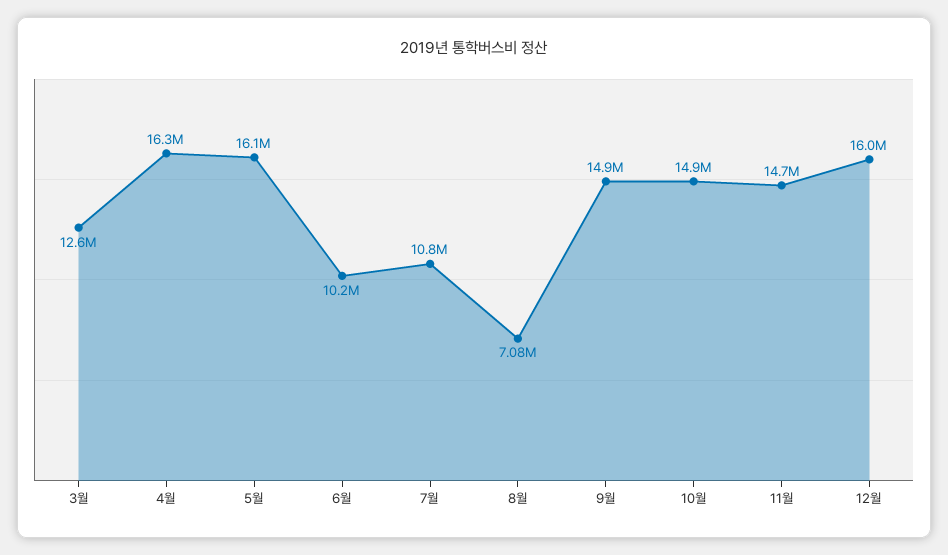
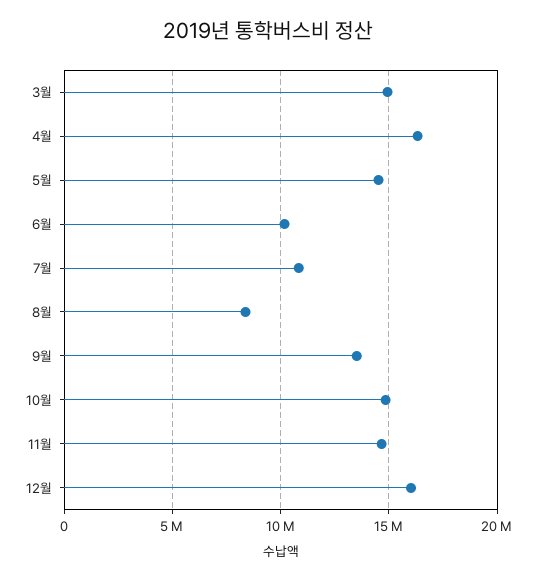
3월: 12600000 -> 15000000
5월: 16100000 -> 14500000
8월: 7080000 -> 8500000
9월: 14900000 -> 13500000

